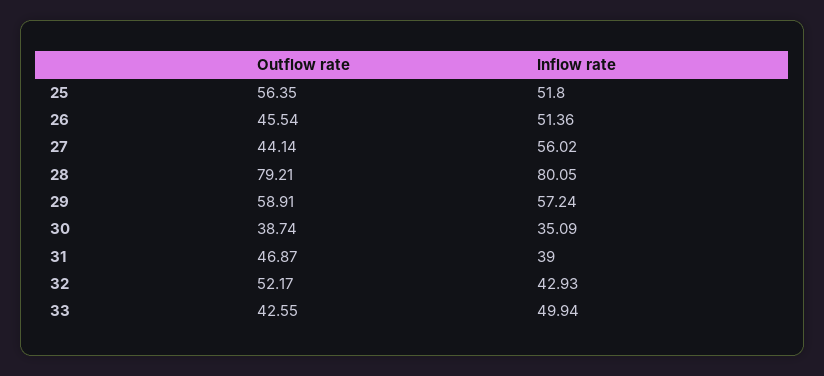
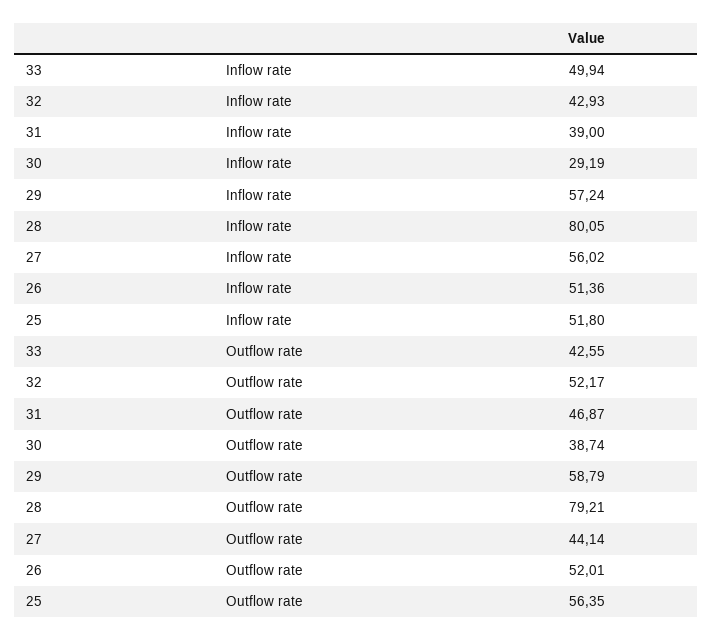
Outflow rate, 26: 45.54 -> 52.01
Outflow rate, 29: 58.91 -> 58.79
Inflow rate, 30: 35.09 -> 29.19

